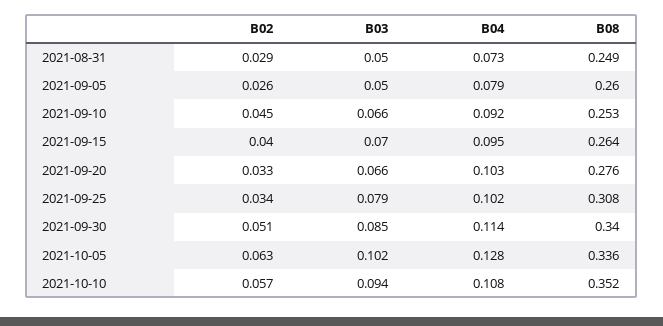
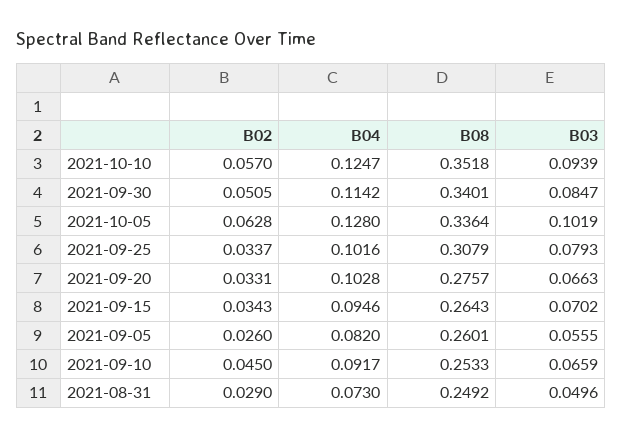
B03, 2021-09-05: 0.05 -> 0.0555
B04, 2021-09-05: 0.079 -> 0.082
B02, 2021-09-15: 0.04 -> 0.0343
B04, 2021-10-10: 0.108 -> 0.1247

